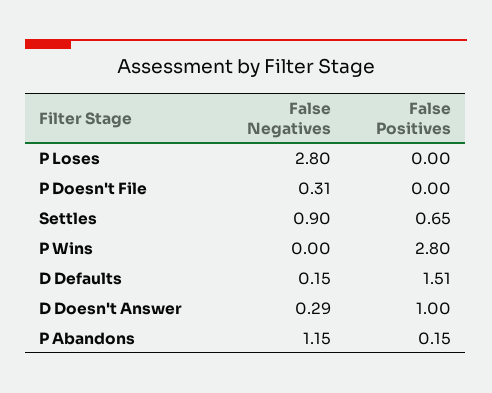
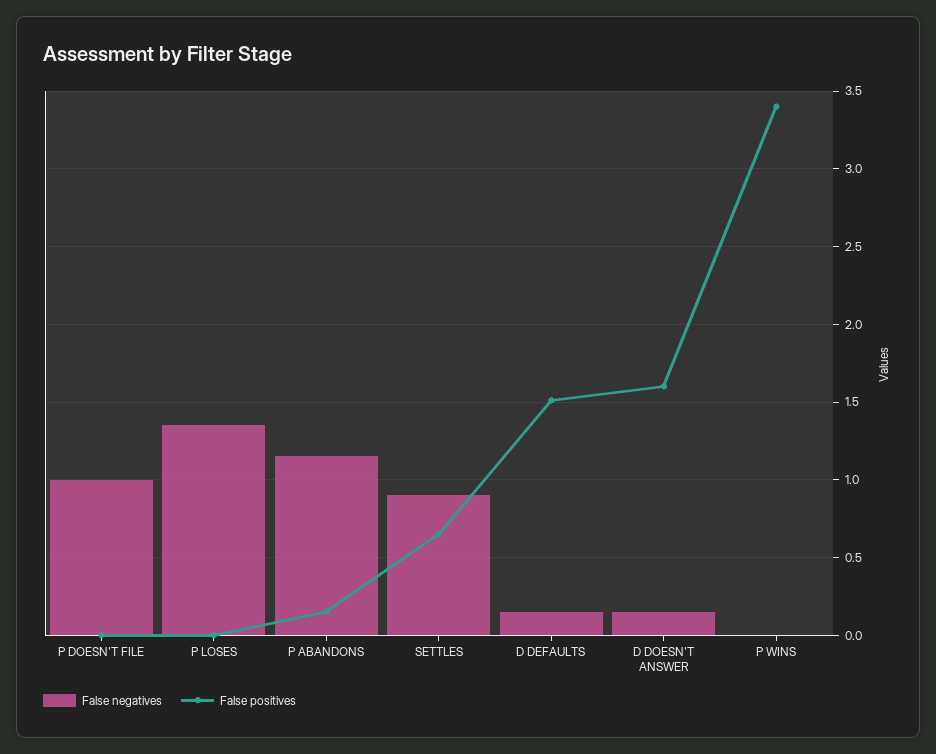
False Negatives, P Loses: 2.8 -> 1.35
False Negatives, P Doesn't File: 0.31 -> 1
False Positives, P Wins: 2.8 -> 3.4
False Negatives, D Doesn't Answer: 0.29 -> 0.15
False Positives, D Doesn't Answer: 1 -> 1.6

